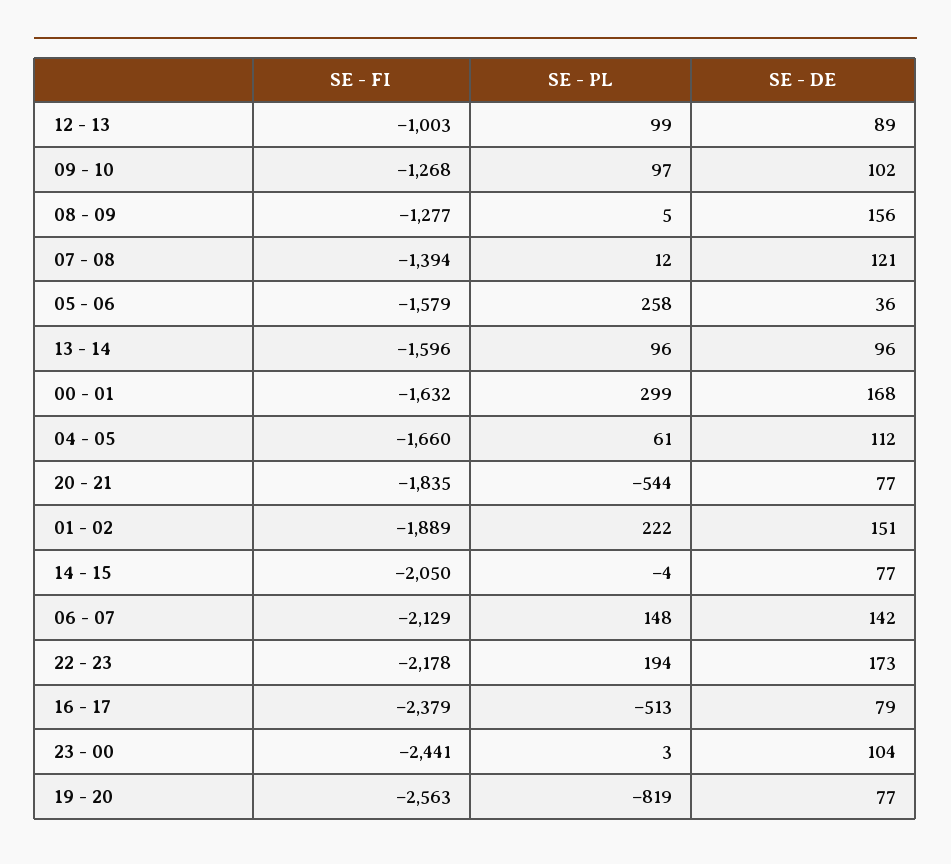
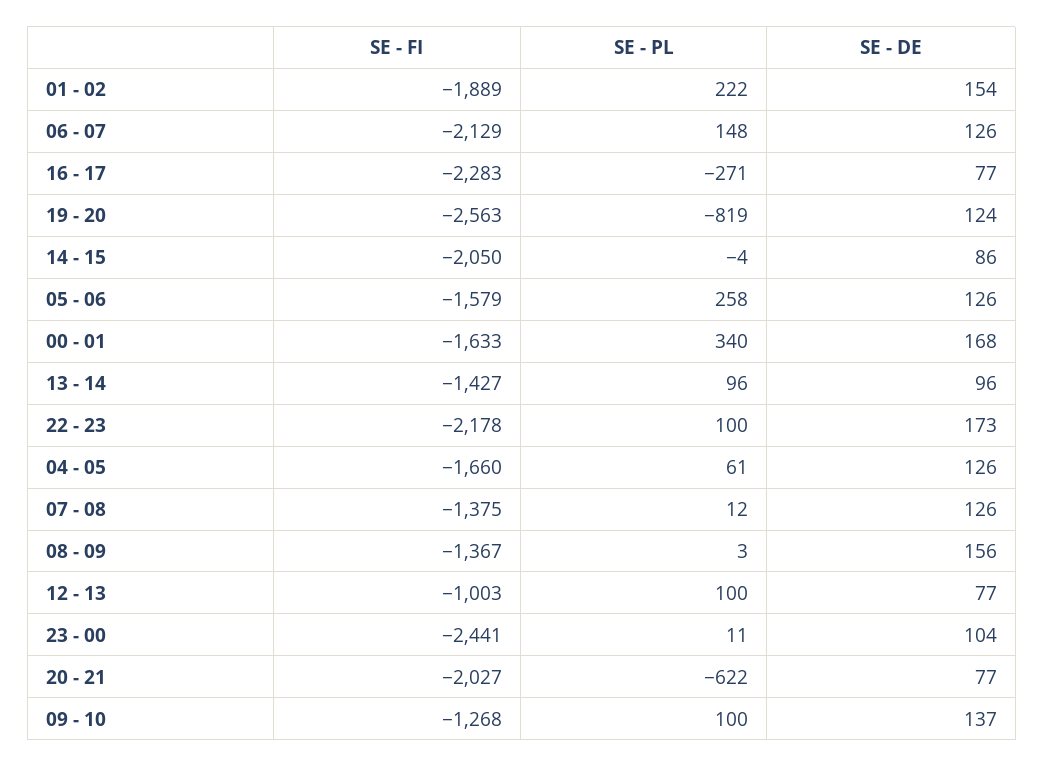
SE - PL, 12 - 13: 99 -> 100
SE - DE, 12 - 13: 89 -> 77
SE - PL, 09 - 10: 97 -> 100
SE - DE, 09 - 10: 102 -> 137
SE - FI, 08 - 09: -1277 -> -1367
SE - PL, 08 - 09: 5 -> 3
SE - FI, 07 - 08: -1394 -> -1375
SE - DE, 07 - 08: 121 -> 126
SE - DE, 05 - 06: 36 -> 126
SE - FI, 13 - 14: -1596 -> -1427
SE - FI, 00 - 01: -1632 -> -1633
SE - PL, 00 - 01: 299 -> 340
SE - DE, 04 - 05: 112 -> 126
SE - FI, 20 - 21: -1835 -> -2027
SE - PL, 20 - 21: -544 -> -622
SE - DE, 01 - 02: 151 -> 154
SE - DE, 14 - 15: 77 -> 86
SE - DE, 06 - 07: 142 -> 126
SE - PL, 22 - 23: 194 -> 100
SE - FI, 16 - 17: -2379 -> -2283
SE - PL, 16 - 17: -513 -> -271
SE - DE, 16 - 17: 79 -> 77
SE - PL, 23 - 00: 3 -> 11
SE - DE, 19 - 20: 77 -> 124

